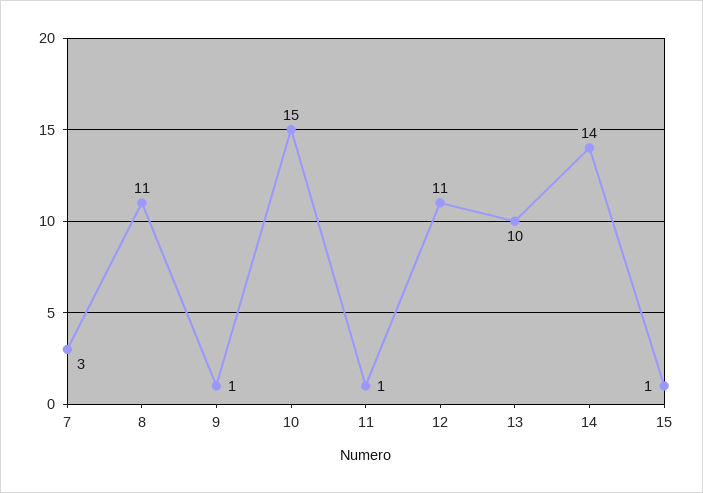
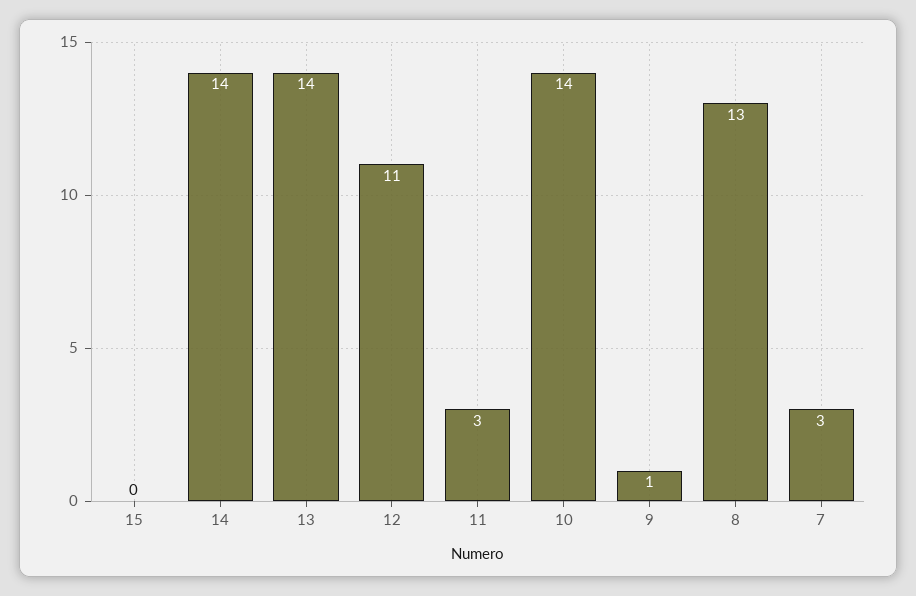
8: 11 -> 13
10: 15 -> 14
11: 1 -> 3
13: 10 -> 14
15: 1 -> 0

